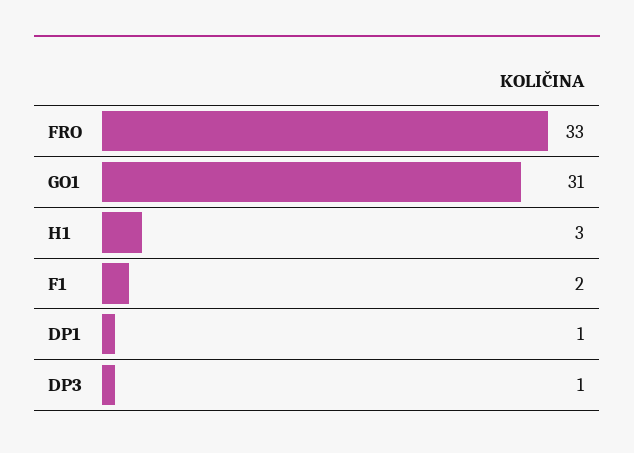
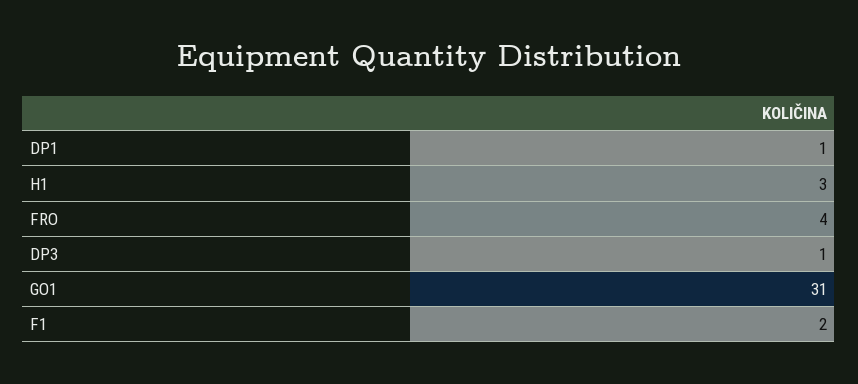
FRO: 33 -> 4

